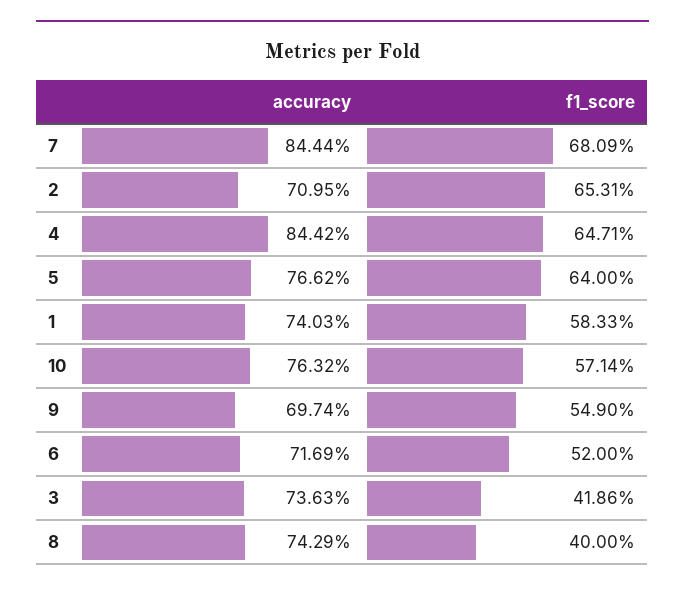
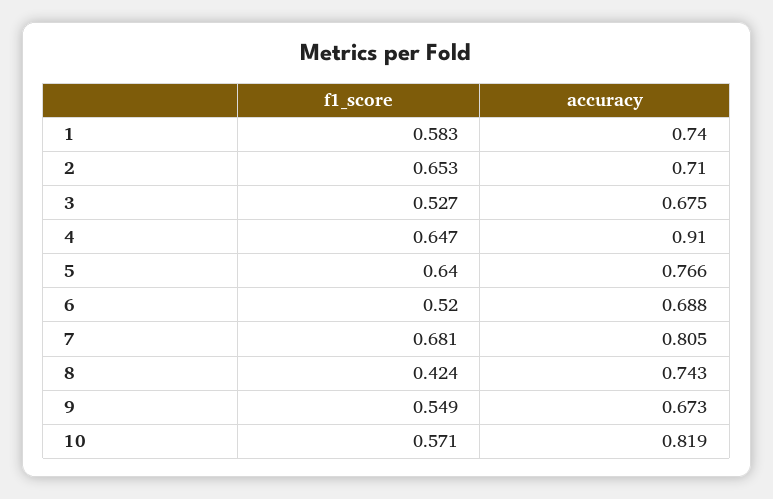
accuracy, 7: 0.8444 -> 0.805
accuracy, 4: 0.8442 -> 0.91
accuracy, 10: 0.7632 -> 0.819
accuracy, 9: 0.6974 -> 0.673
accuracy, 6: 0.7169 -> 0.688
accuracy, 3: 0.7363 -> 0.675
f1_score, 3: 0.4186 -> 0.527
f1_score, 8: 0.4 -> 0.424

